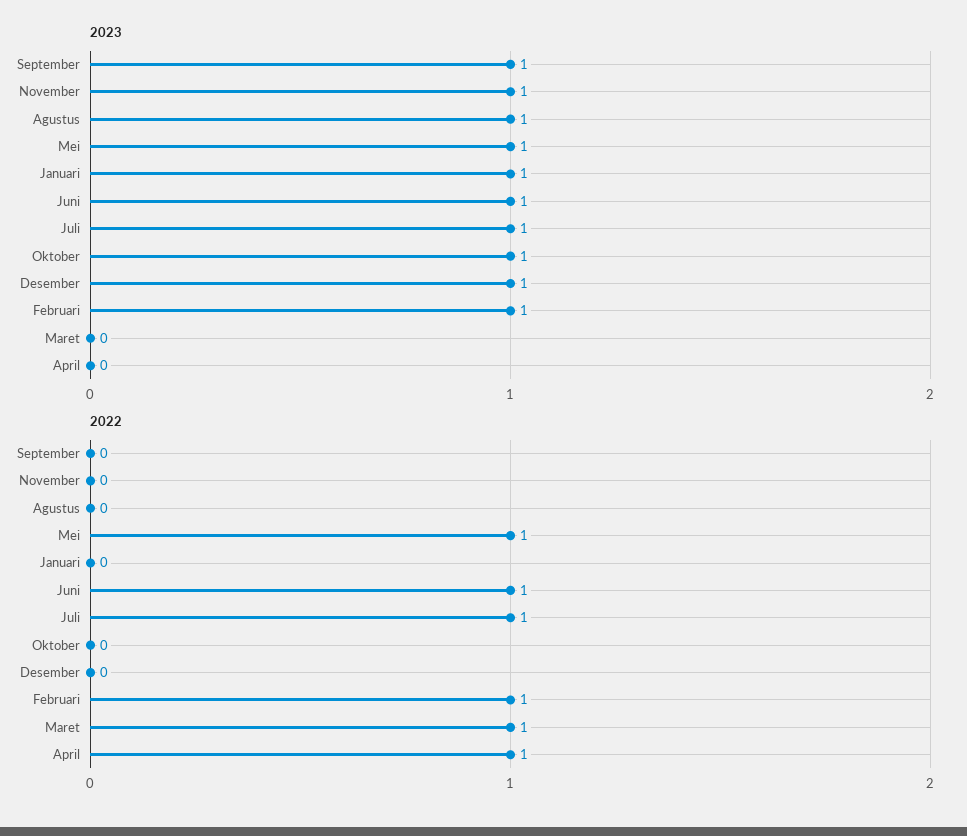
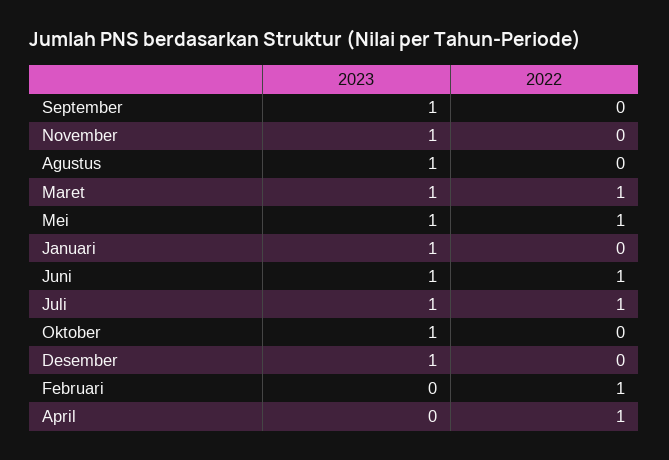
2023, Februari: 1 -> 0
2023, Maret: 0 -> 1

